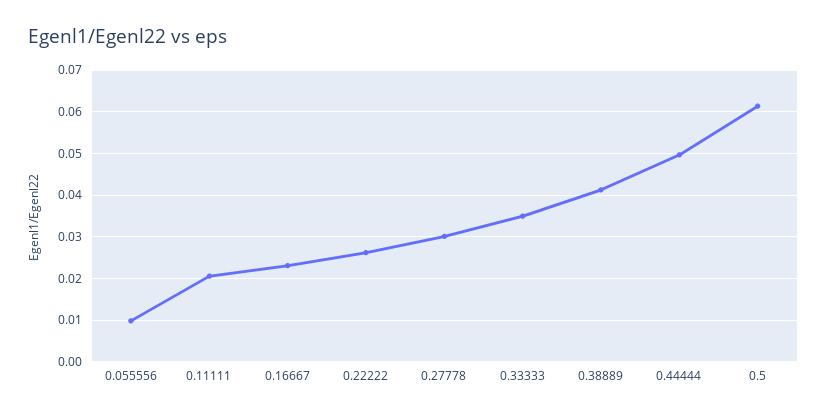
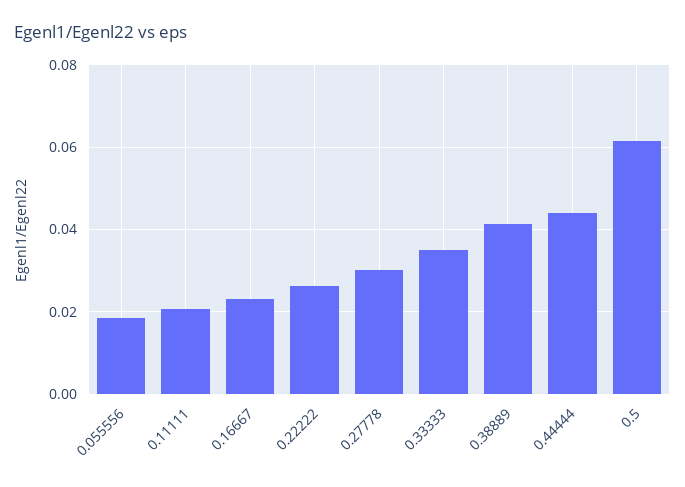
0.055556: 0.01 -> 0.018
0.44444: 0.05 -> 0.044

